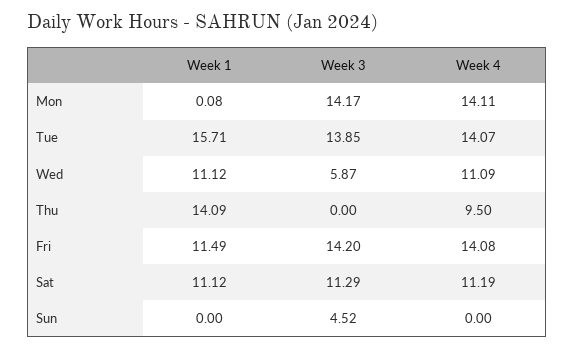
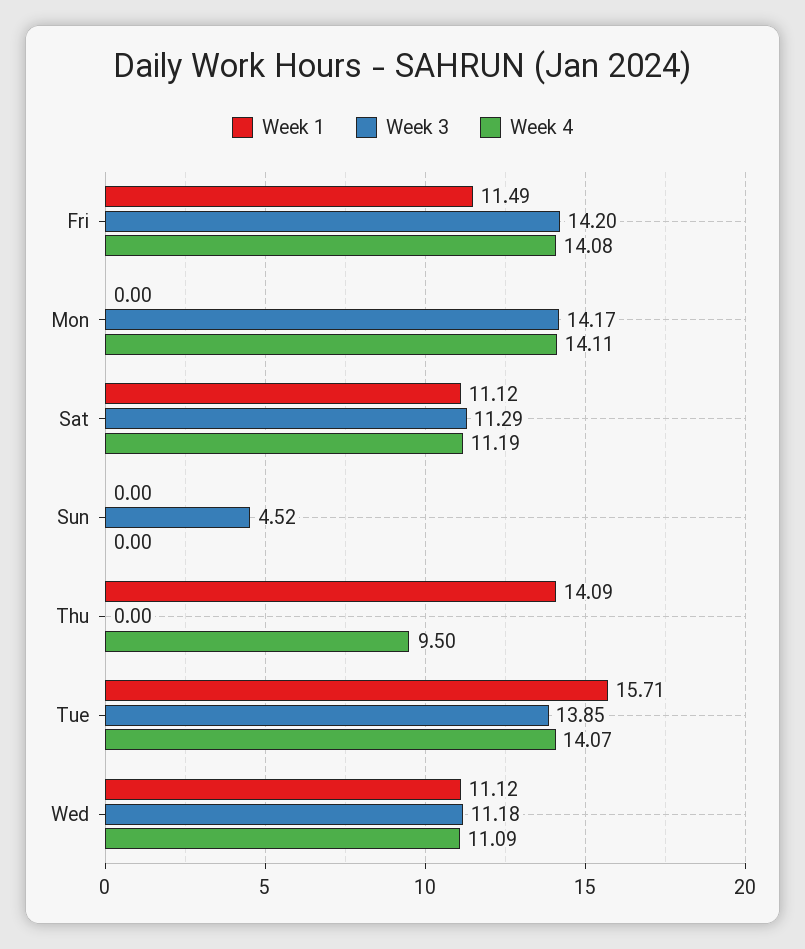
Week 1, Mon: 0.08 -> 0
Week 3, Wed: 5.87 -> 11.18

